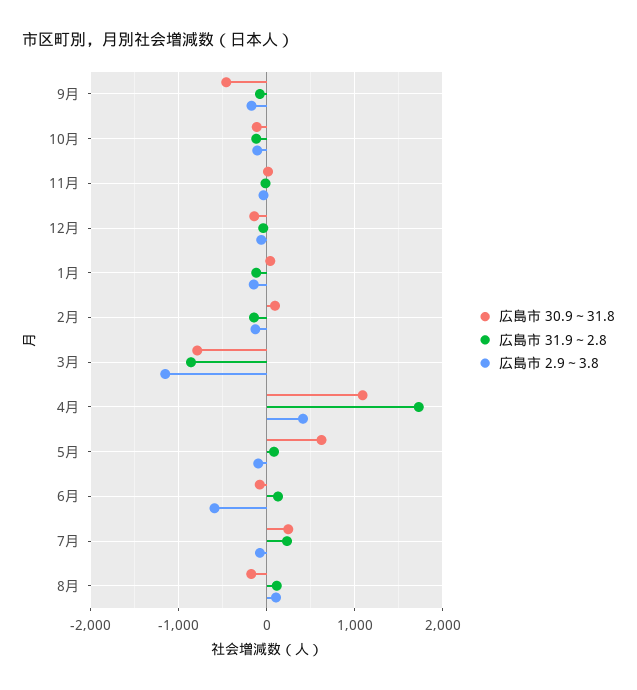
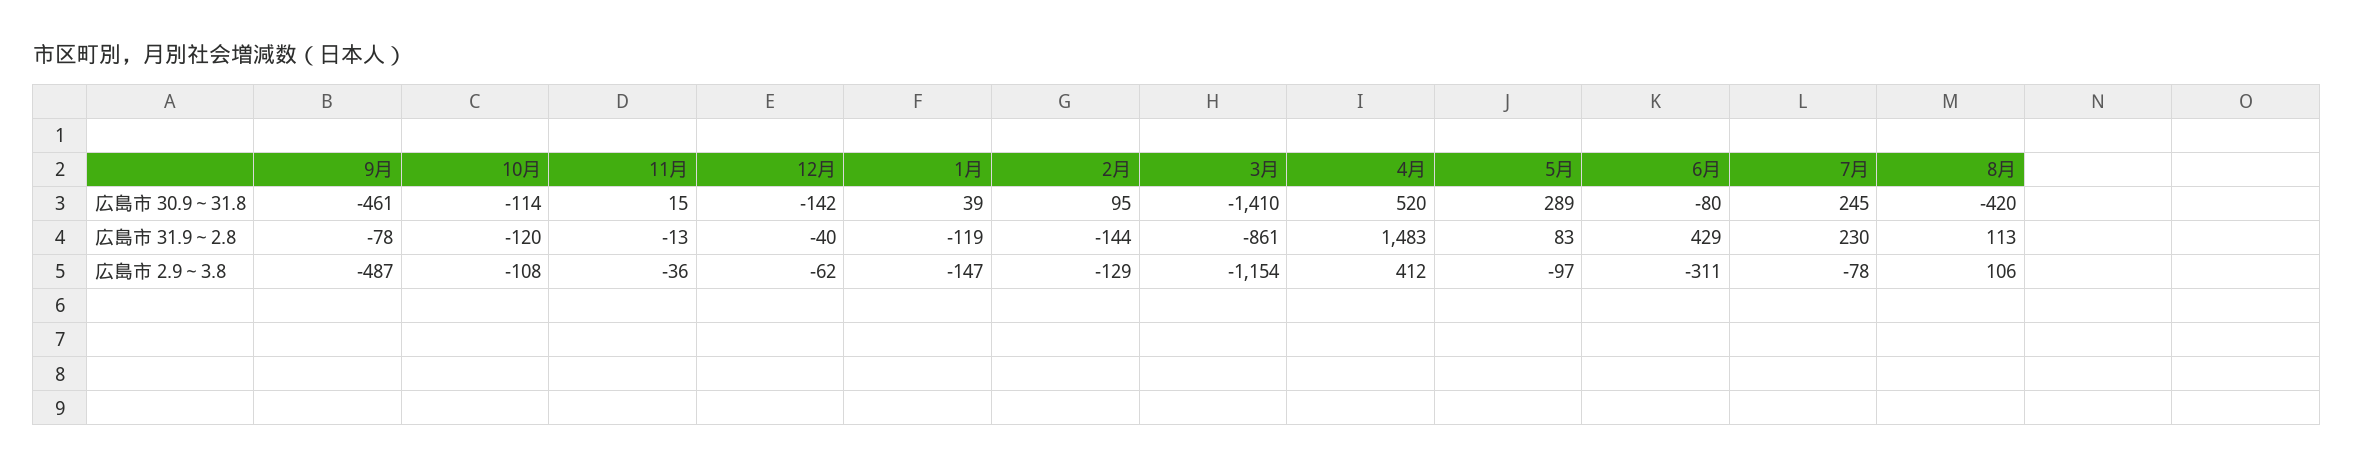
広島市 2.9～3.8, 9月: -200 -> -487
広島市 30.9～31.8, 3月: -800 -> -1410
広島市 30.9～31.8, 4月: 1100 -> 520
広島市 31.9～2.8, 4月: 1700 -> 1483
広島市 30.9～31.8, 5月: 600 -> 289
広島市 31.9～2.8, 6月: 100 -> 429
広島市 2.9～3.8, 6月: -600 -> -311
広島市 30.9～31.8, 8月: -200 -> -420

